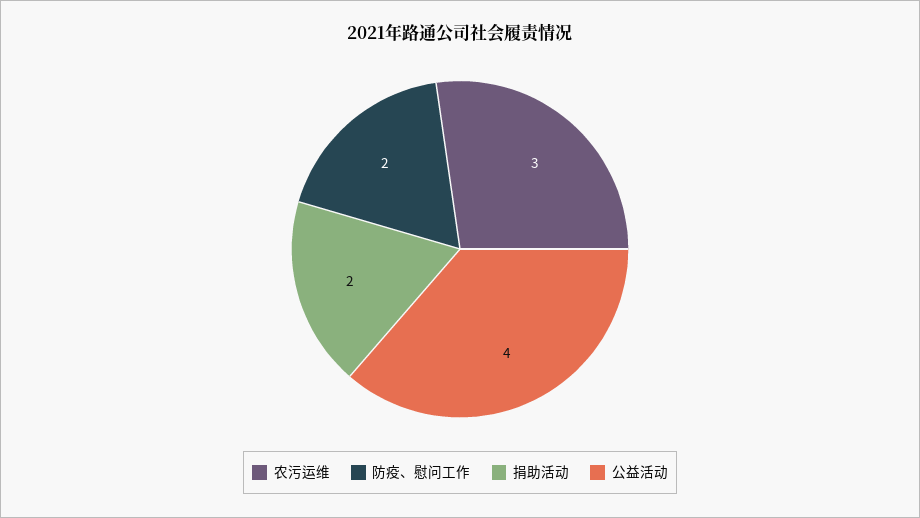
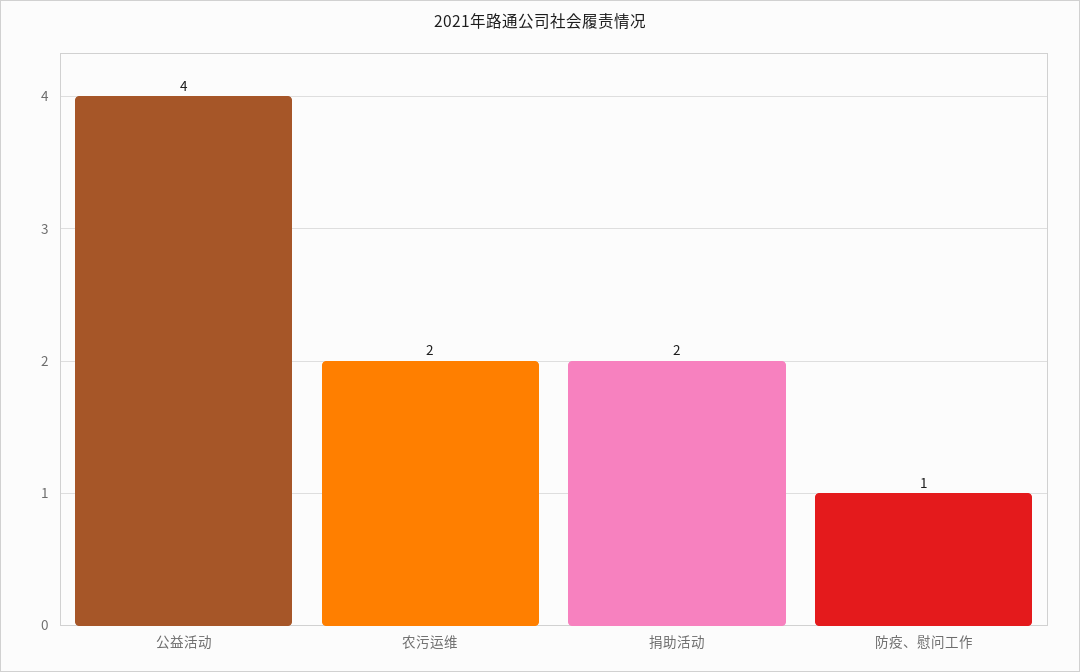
农污运维: 3 -> 2
防疫、慰问工作: 2 -> 1

